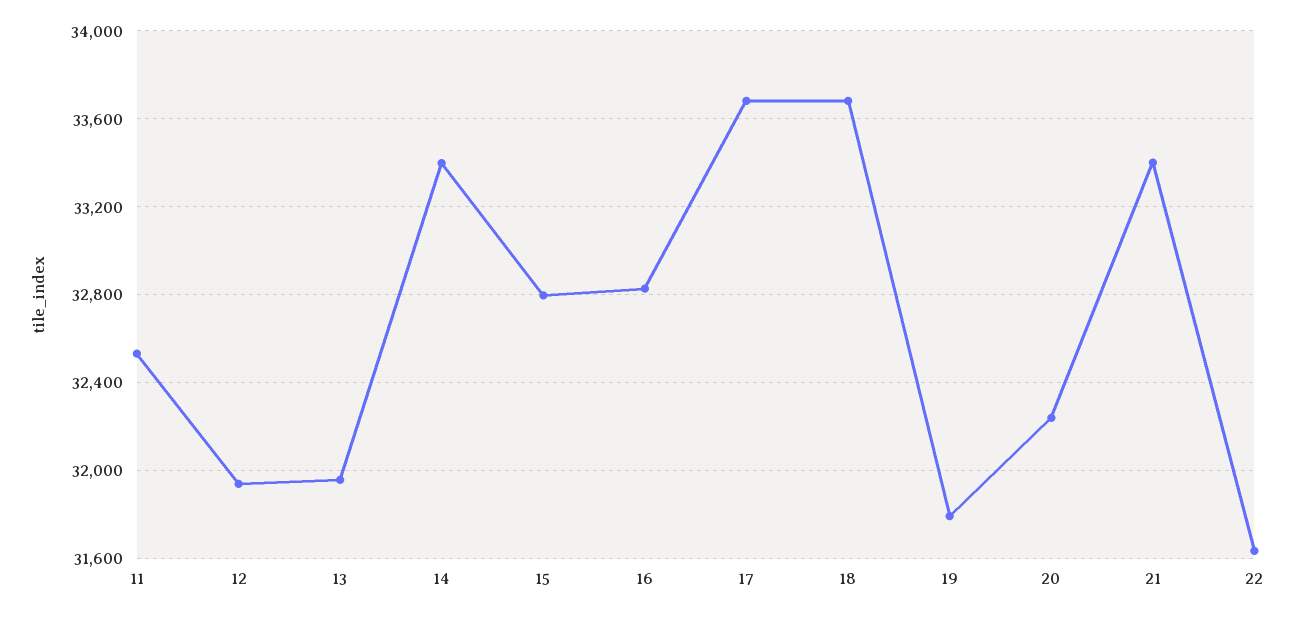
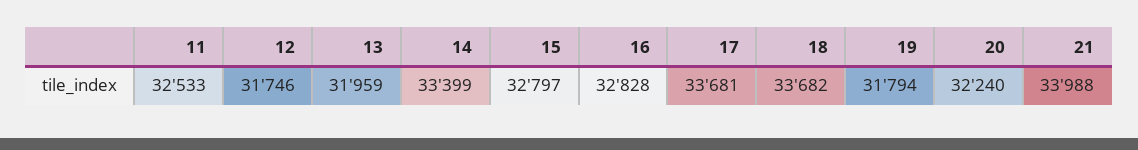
12: 31950 -> 31746
21: 33400 -> 33988
22: 31650 -> none

